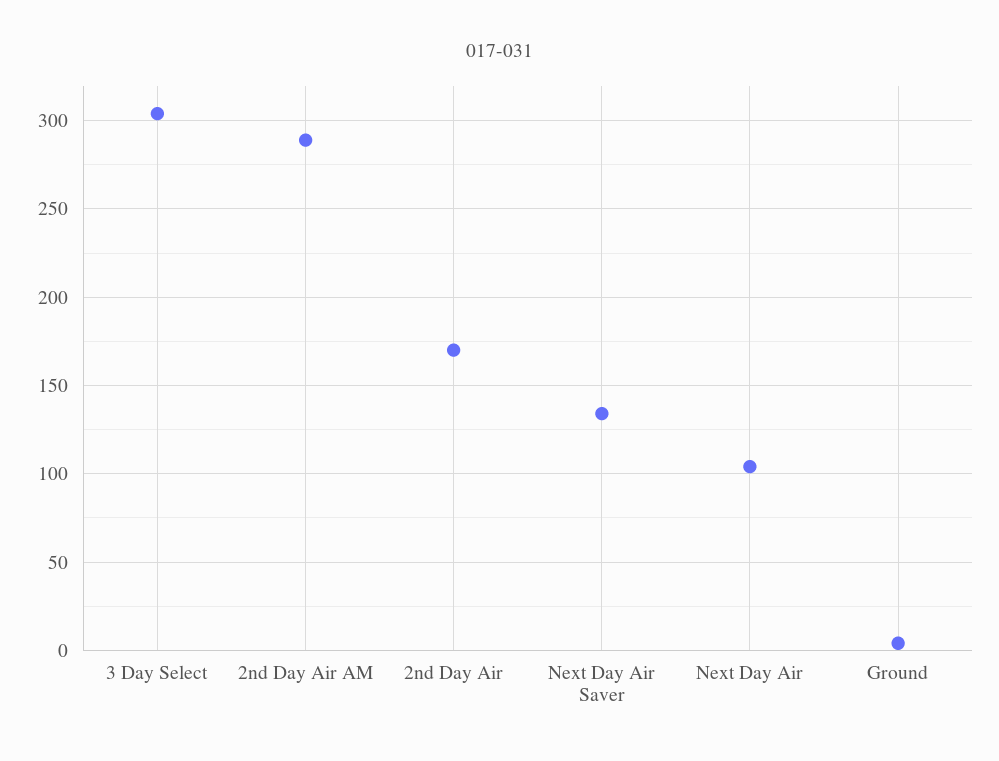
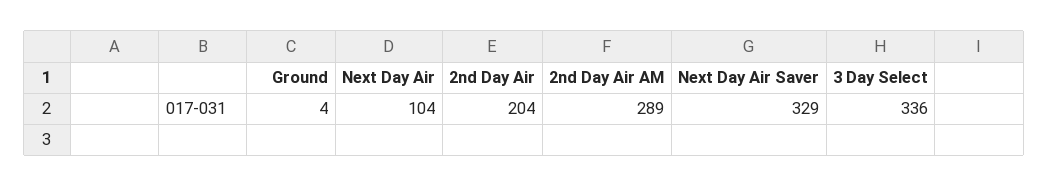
3 Day Select: 305 -> 336
2nd Day Air: 170 -> 204
Next Day Air Saver: 135 -> 329

